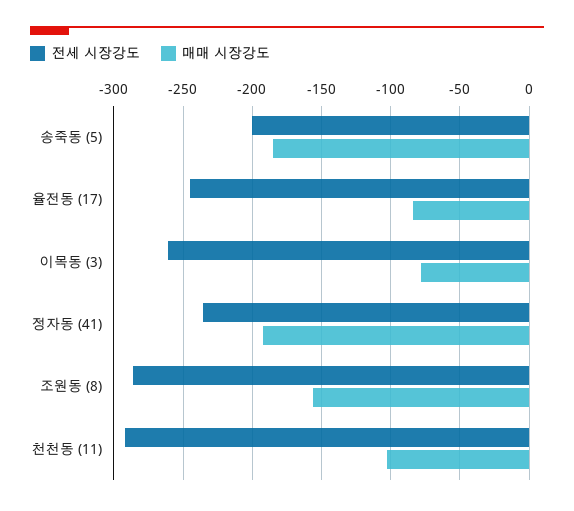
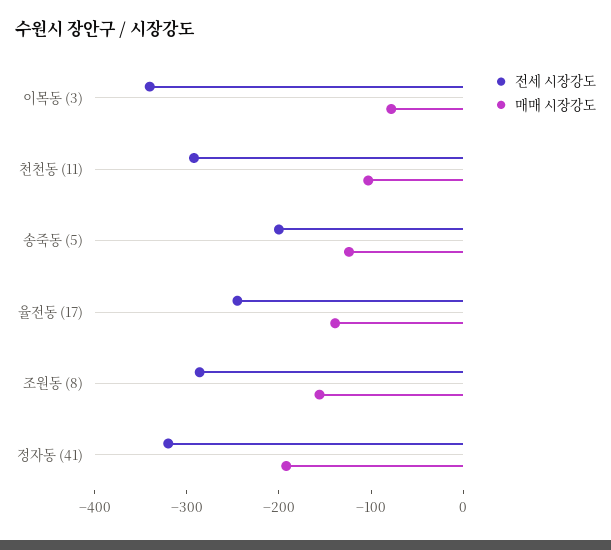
매매 시장강도, 송죽동 (5): -185 -> -120
매매 시장강도, 율전동 (17): -85 -> -140
전세 시장강도, 이목동 (3): -260 -> -340
전세 시장강도, 정자동 (41): -235 -> -320

